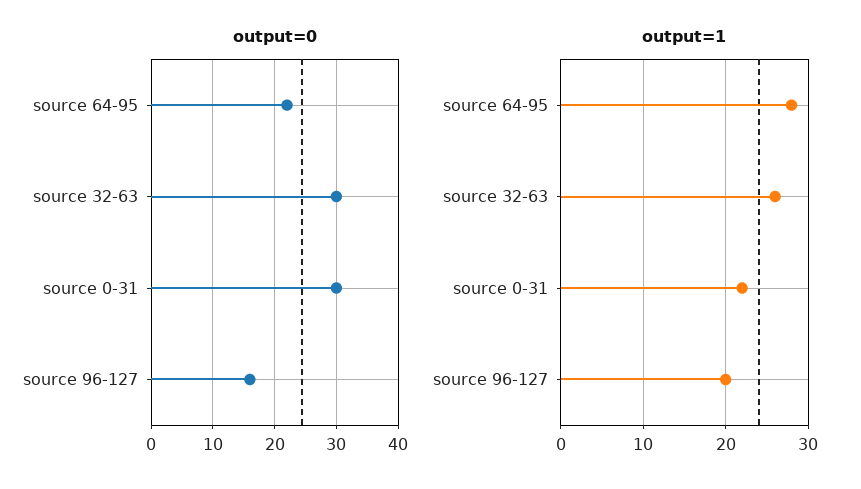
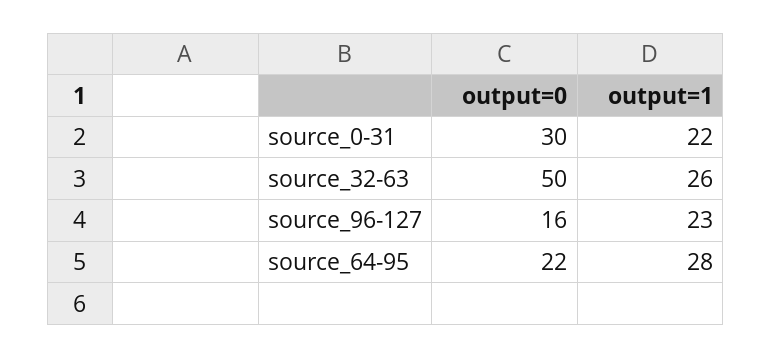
output=0, source 32-63: 30 -> 50
output=1, source 96-127: 20 -> 23

